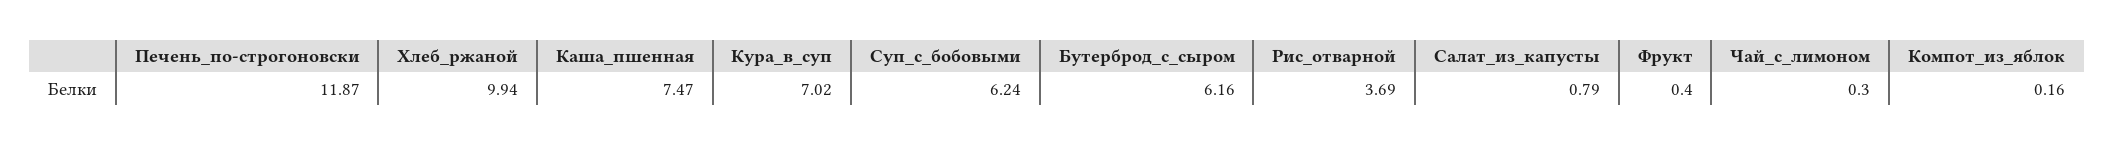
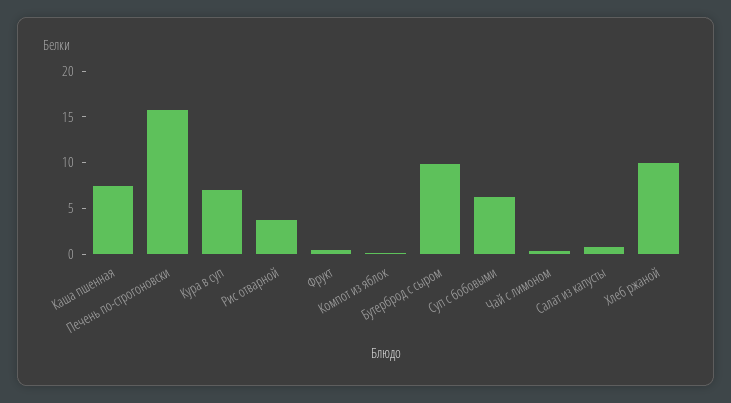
Печень_по-строгоновски: 11.87 -> 16
Бутерброд_с_сыром: 6.16 -> 10

